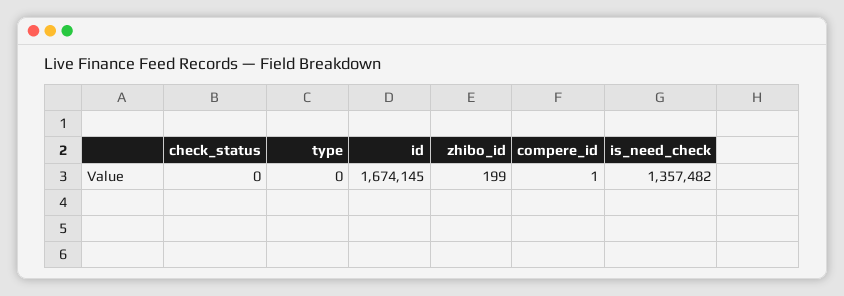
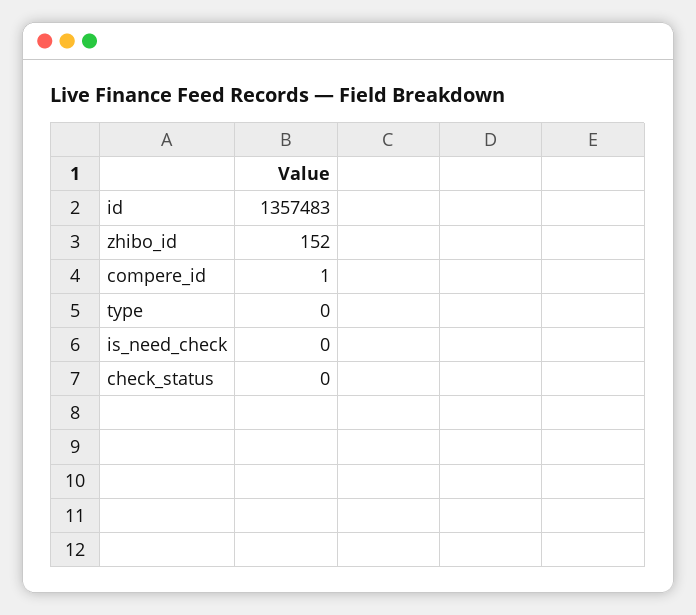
id: 1674145 -> 1357483
zhibo_id: 199 -> 152
is_need_check: 1357482 -> 0

